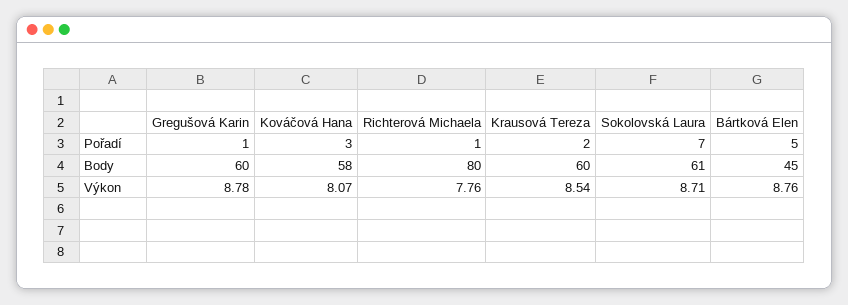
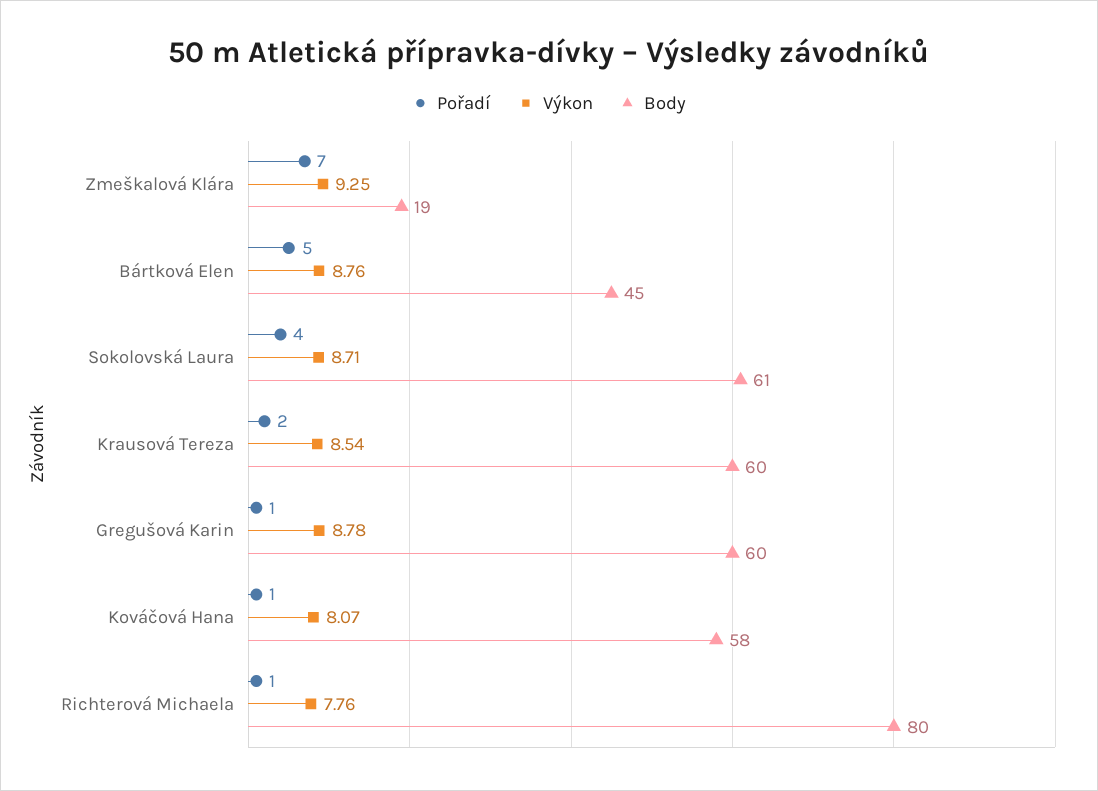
Pořadí, Kováčová Hana: 3 -> 1
Pořadí, Sokolovská Laura: 7 -> 4
Pořadí, Zmeškalová Klára: none -> 7
Výkon, Zmeškalová Klára: none -> 9.25
Body, Zmeškalová Klára: none -> 19

